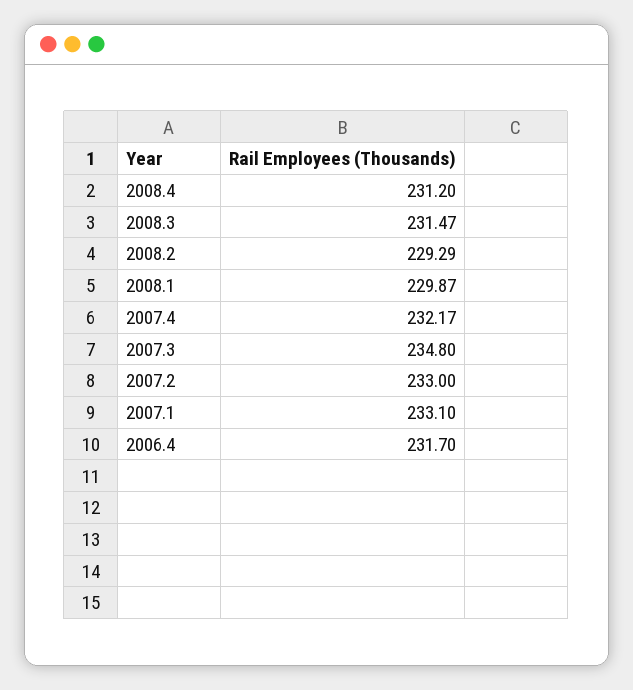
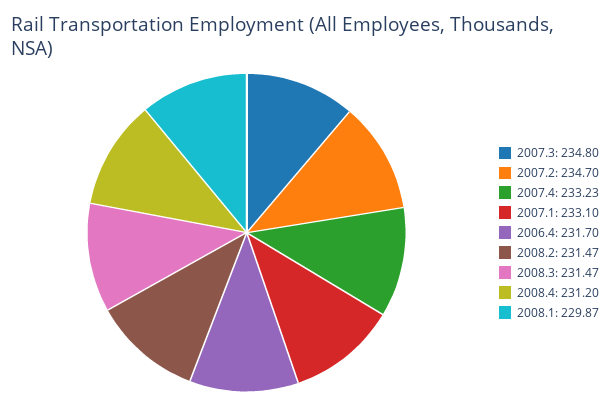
2008.2: 229.29 -> 231.47
2007.4: 232.17 -> 233.23
2007.2: 233 -> 234.7

